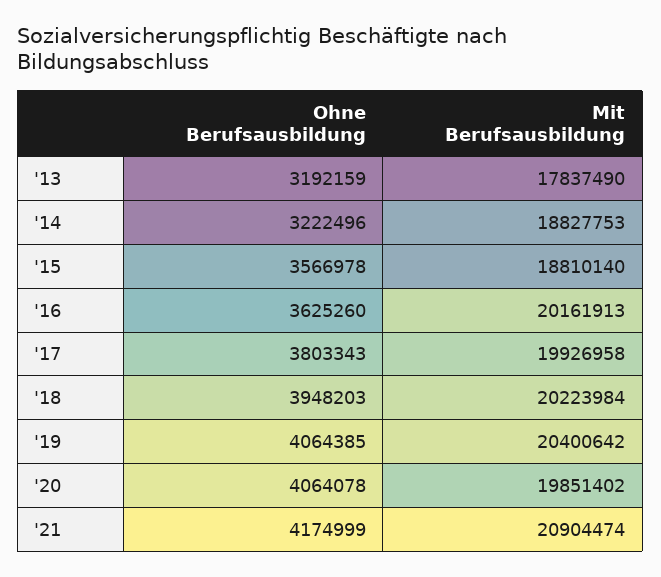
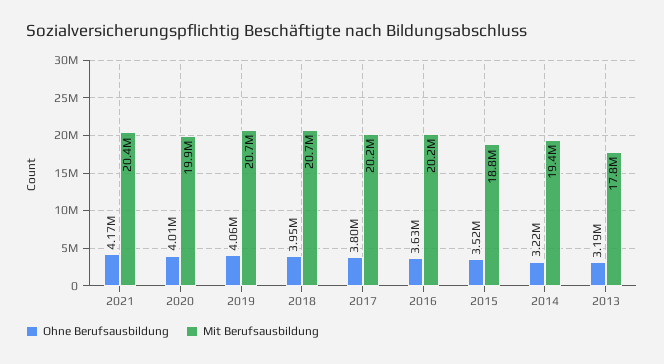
Mit Berufsausbildung, '14: 18827753 -> 19400000
Ohne Berufsausbildung, '15: 3566978 -> 3520000
Mit Berufsausbildung, '17: 19926958 -> 20200000
Mit Berufsausbildung, '18: 20223984 -> 20700000
Mit Berufsausbildung, '19: 20400642 -> 20700000
Ohne Berufsausbildung, '20: 4064078 -> 4010000
Mit Berufsausbildung, '21: 20904474 -> 20400000

